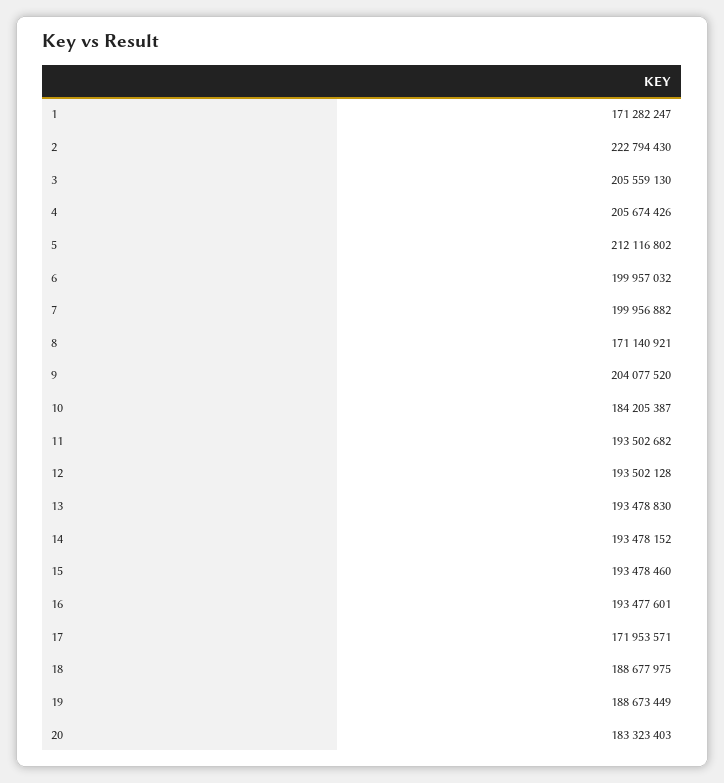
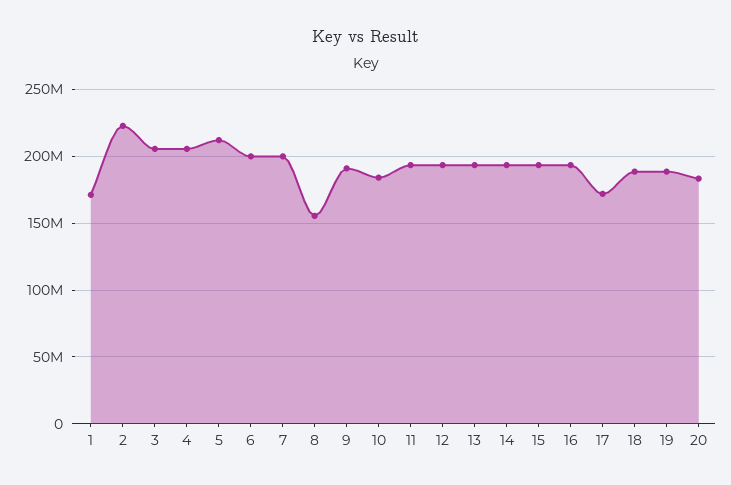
8: 171140921 -> 155000000
9: 204077520 -> 190000000

